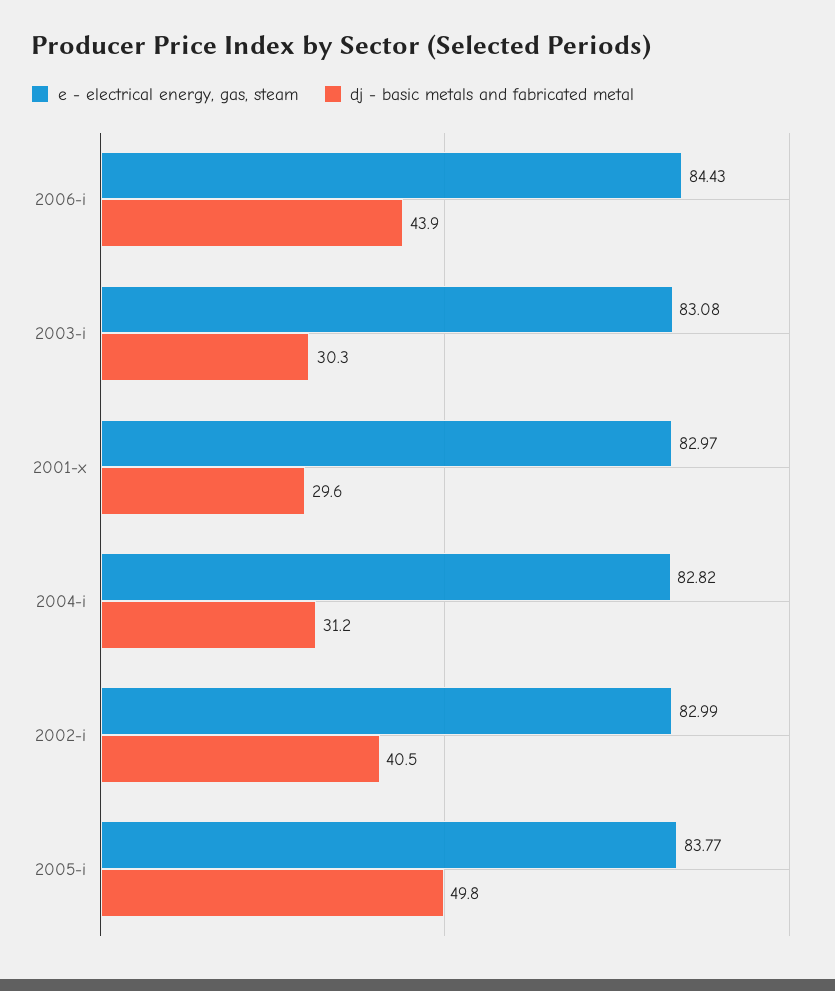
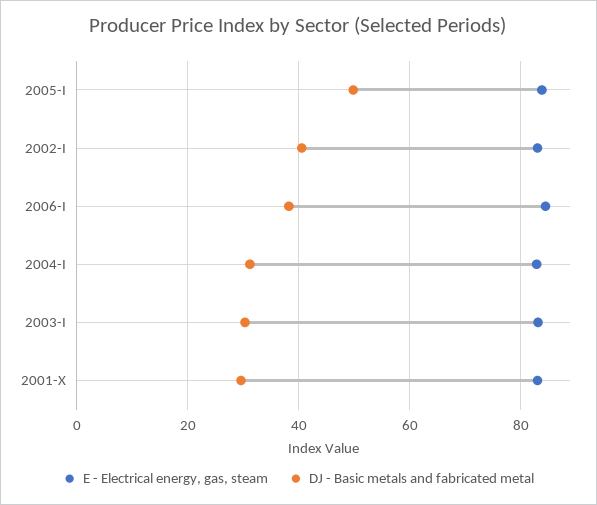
dj - basic metals and fabricated metal, 2006-i: 43.9 -> 38

